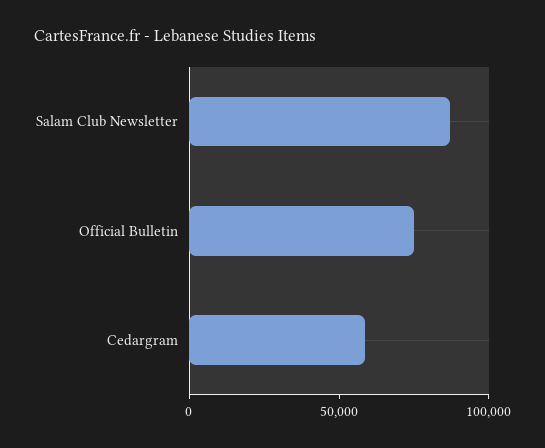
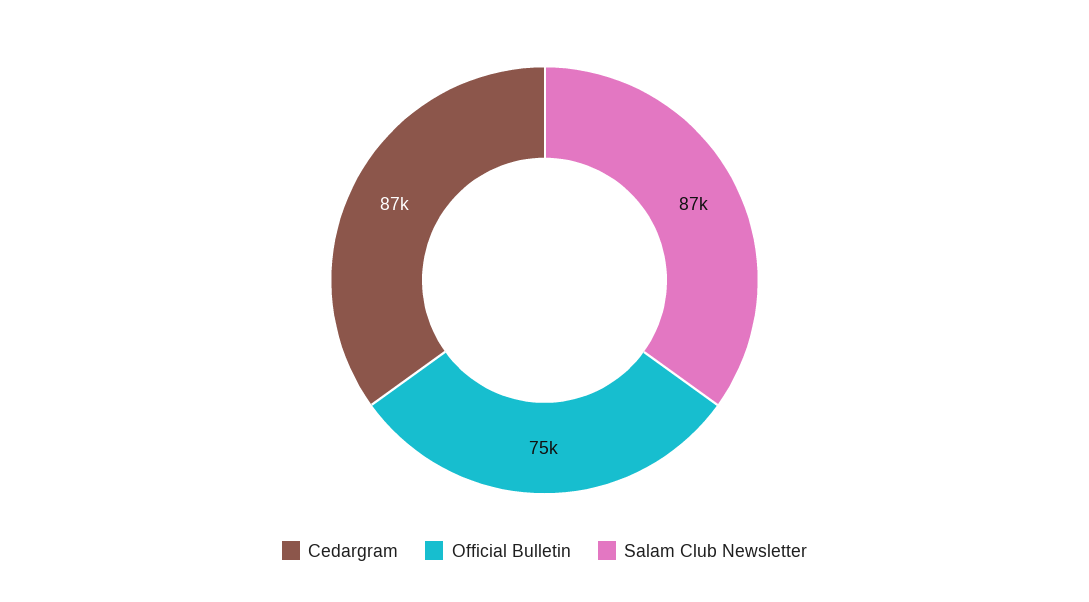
Cedargram: 60000 -> 87000

